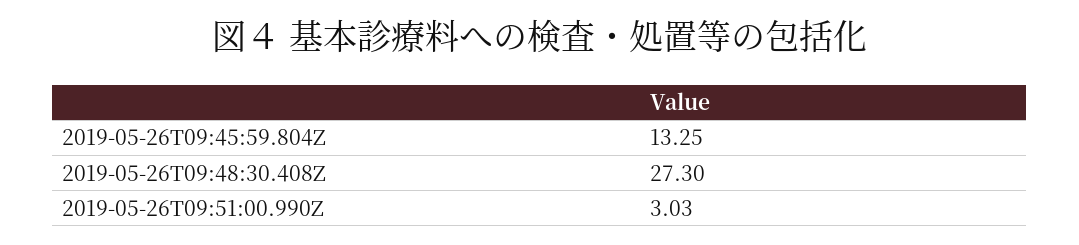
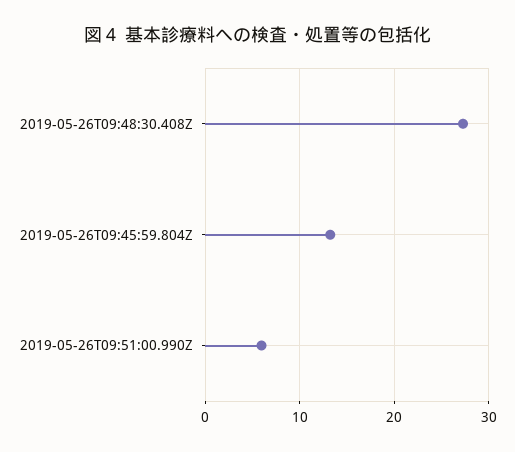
2019-05-26T09:51:00.990Z: 3.03 -> 6

